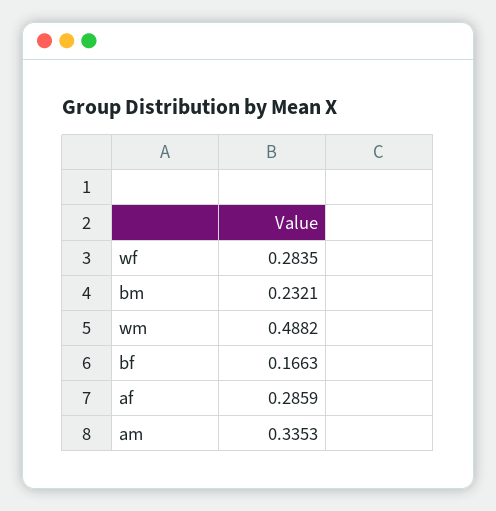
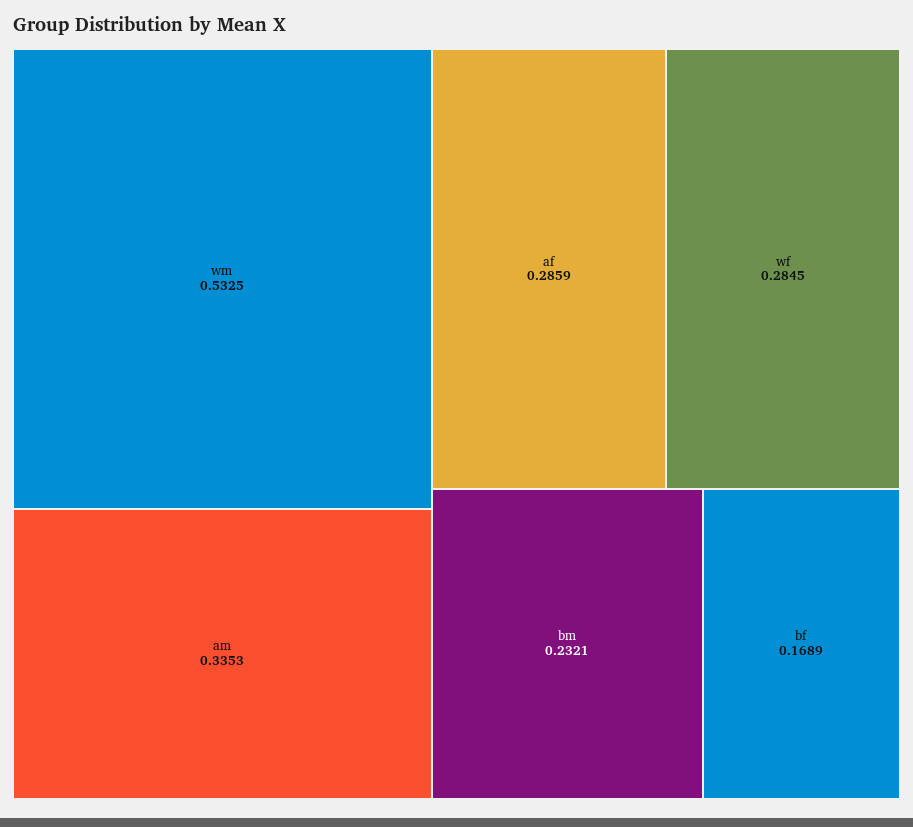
wf: 0.2835 -> 0.2845
wm: 0.4882 -> 0.5325
bf: 0.1663 -> 0.1689

